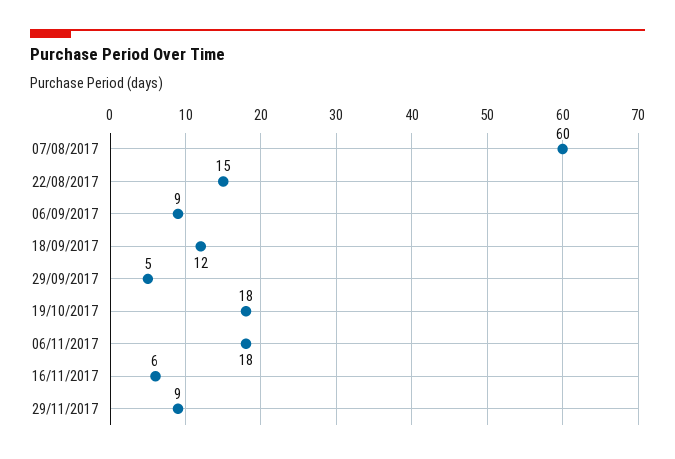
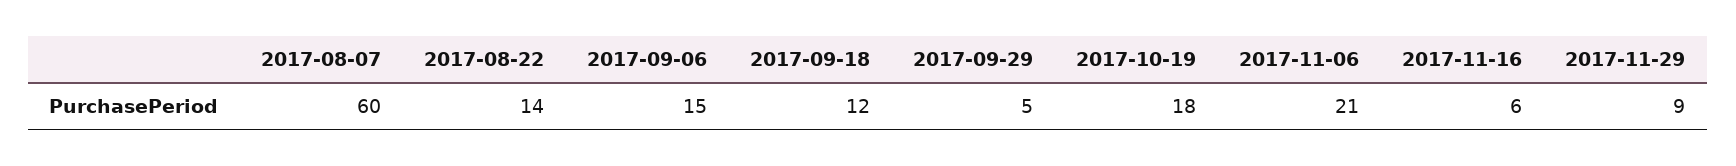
22/08/2017: 15 -> 14
06/09/2017: 9 -> 15
06/11/2017: 18 -> 21

